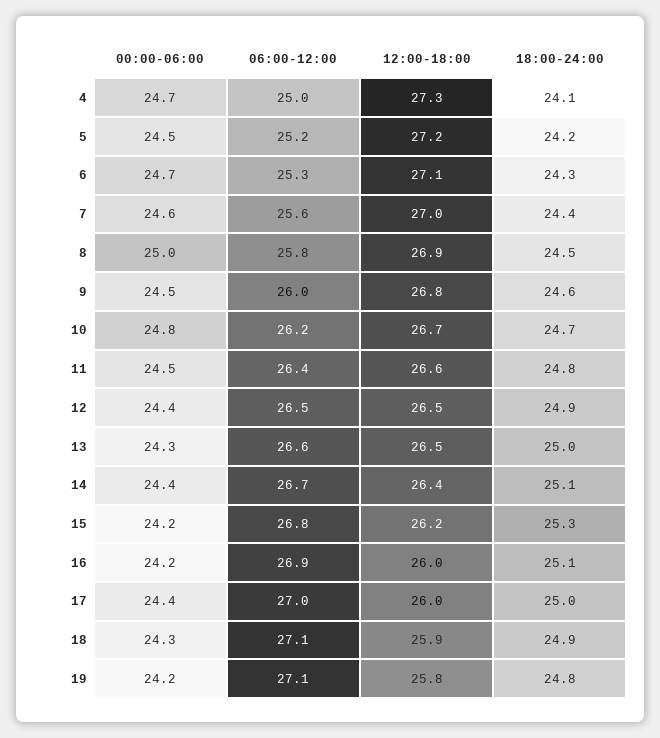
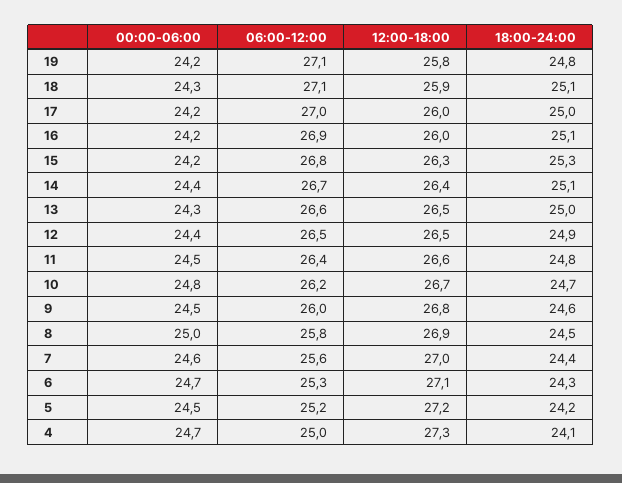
12:00-18:00, 15: 26.2 -> 26.3
00:00-06:00, 17: 24.4 -> 24.2
18:00-24:00, 18: 24.9 -> 25.1

